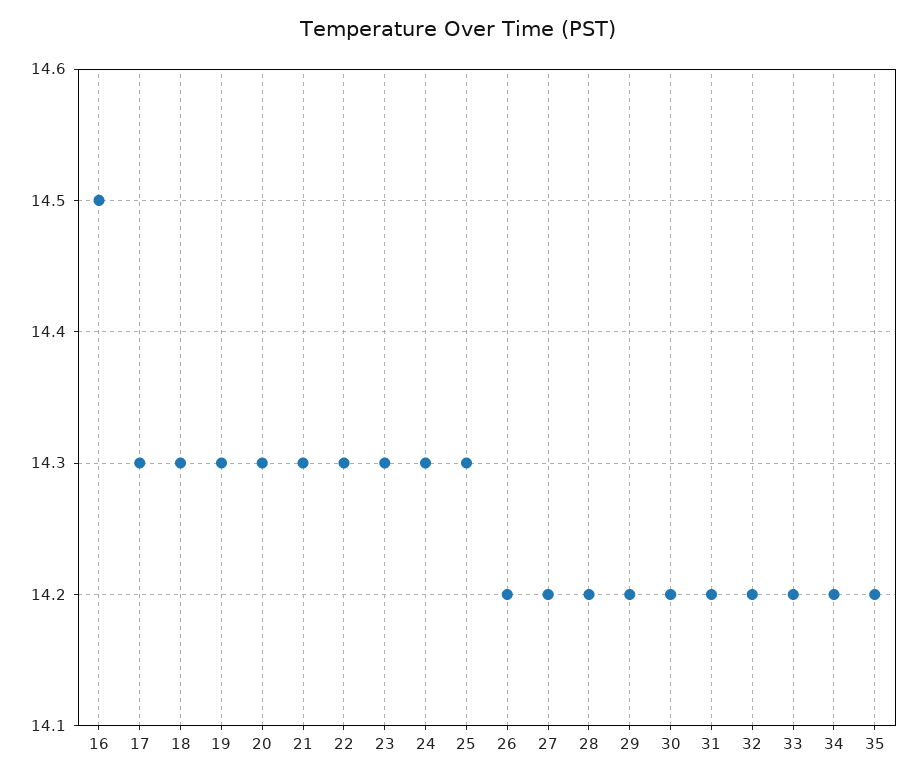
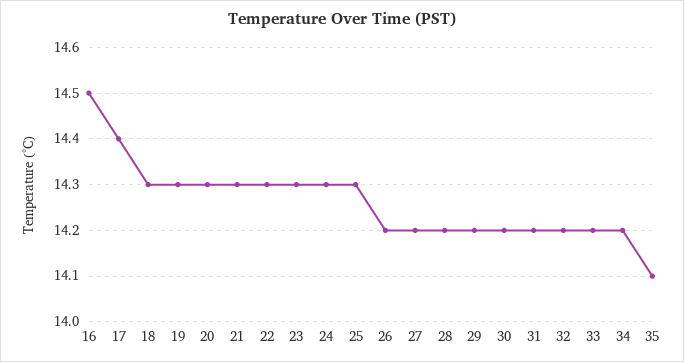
17: 14.3 -> 14.4
35: 14.2 -> 14.1

